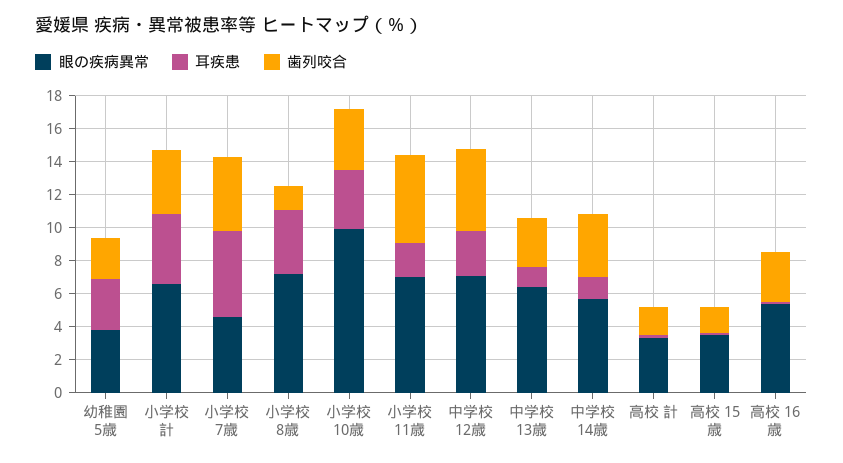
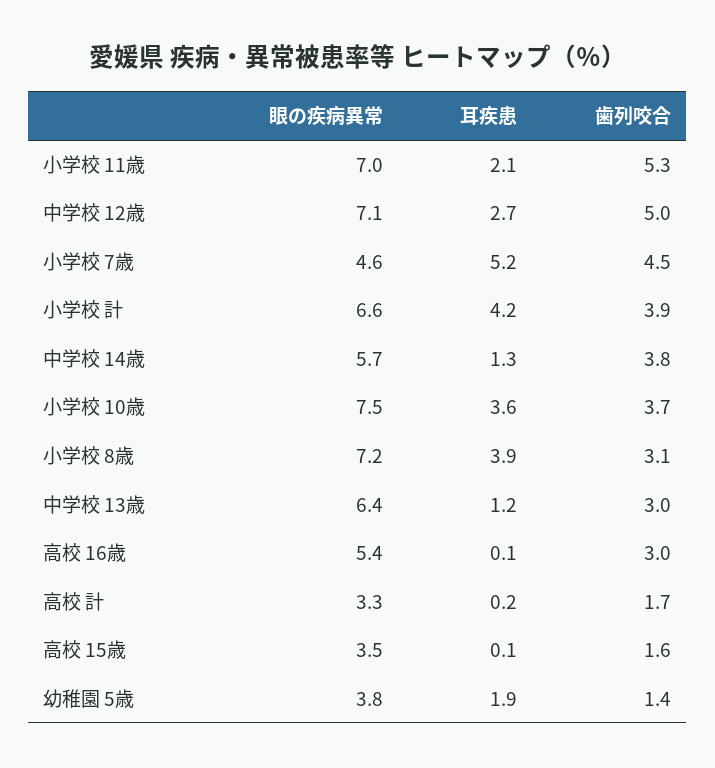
耳疾患, 幼稚園 5歳: 3 -> 1.9
歯列咬合, 幼稚園 5歳: 2.5 -> 1.4
歯列咬合, 小学校 8歳: 1.5 -> 3.1
眼の疾病異常, 小学校 10歳: 10 -> 7.5

